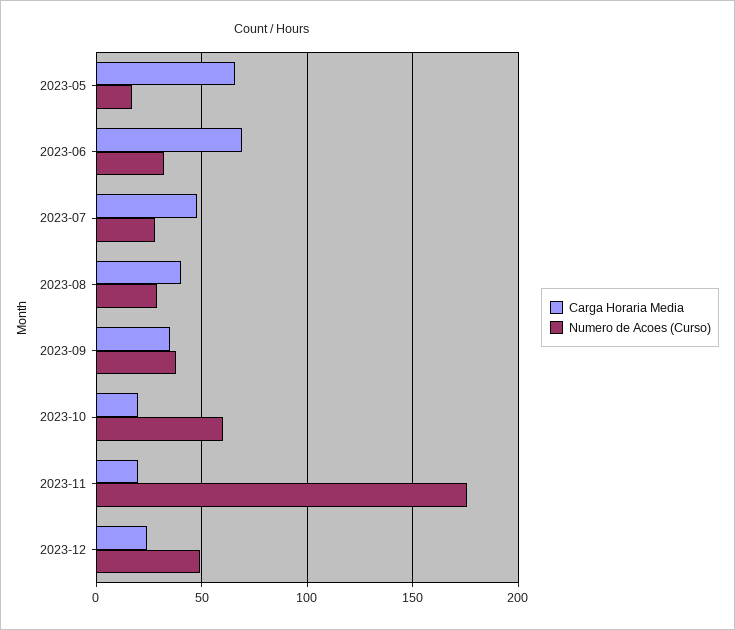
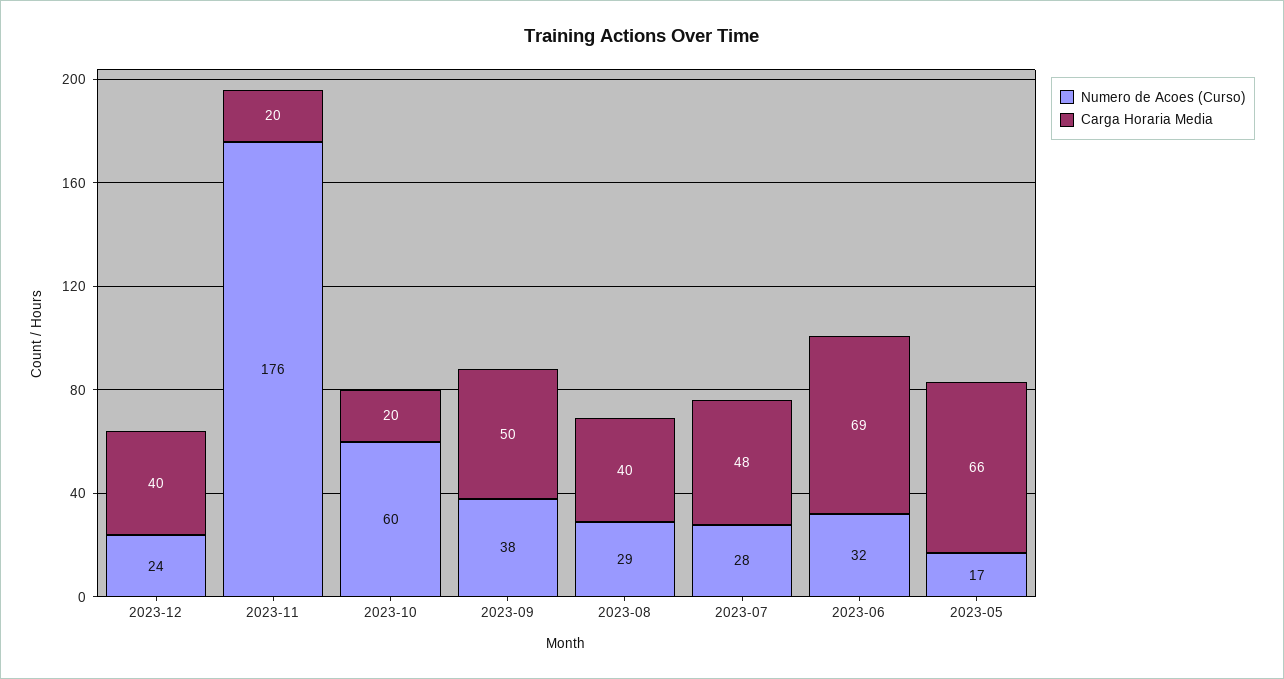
Carga Horaria Media, 2023-09: 35 -> 50
Carga Horaria Media, 2023-12: 25 -> 40
Numero de Acoes (Curso), 2023-12: 50 -> 24

